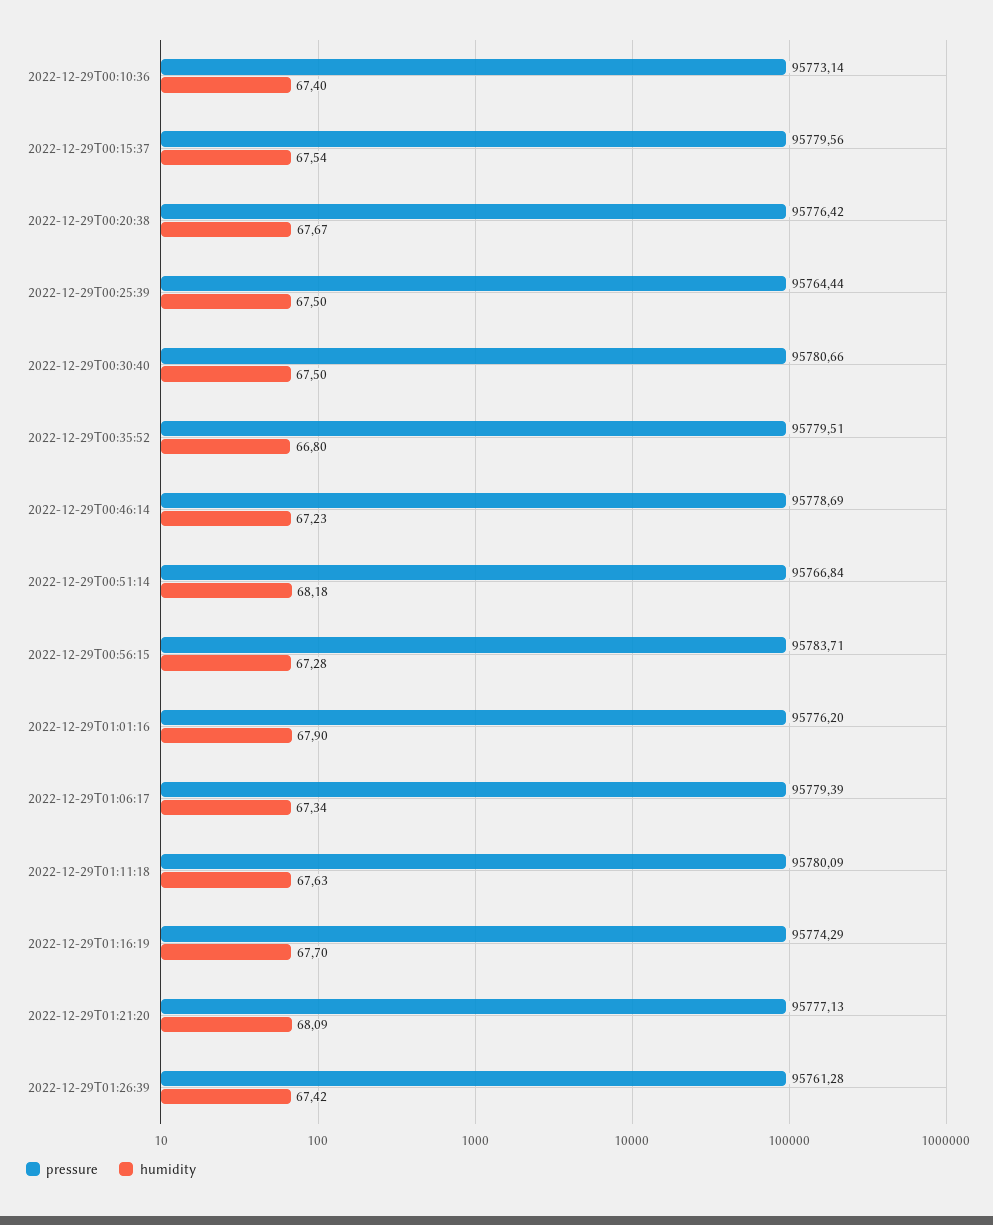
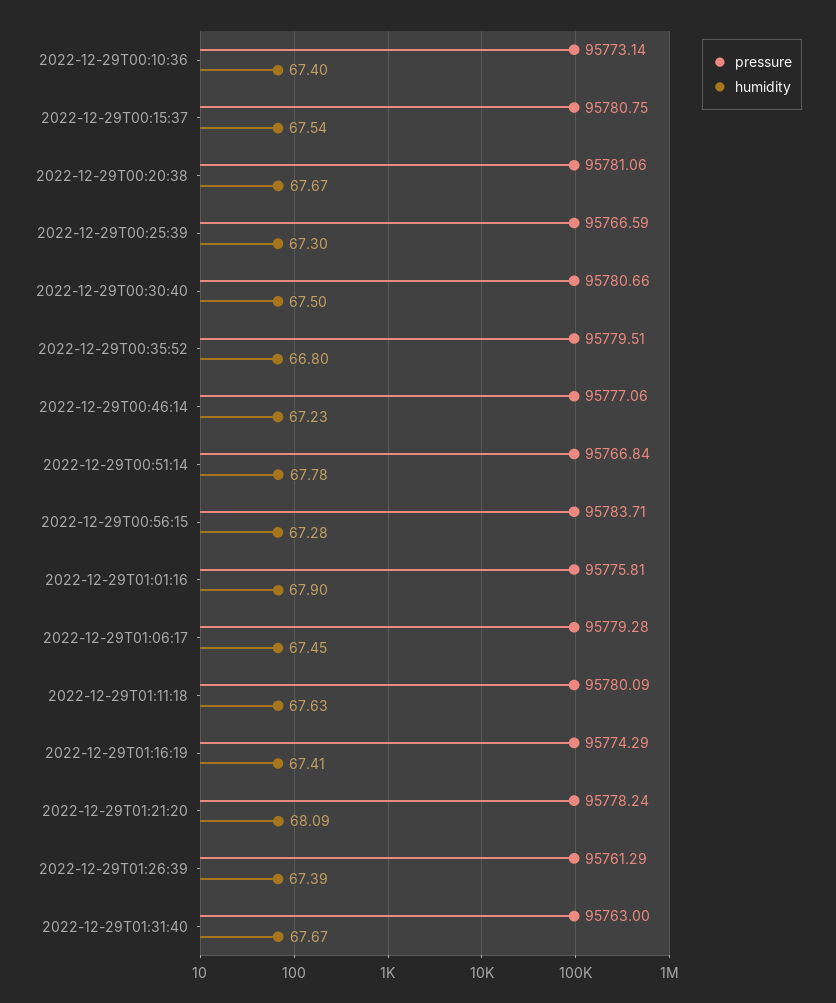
pressure, 2022-12-29T00:15:37: 95779.56 -> 95780.75
pressure, 2022-12-29T00:20:38: 95776.42 -> 95781.06
pressure, 2022-12-29T00:25:39: 95764.44 -> 95766.59
humidity, 2022-12-29T00:25:39: 67.5 -> 67.3
pressure, 2022-12-29T00:46:14: 95778.69 -> 95777.06
humidity, 2022-12-29T00:51:14: 68.18 -> 67.78
pressure, 2022-12-29T01:01:16: 95776.2 -> 95775.81
pressure, 2022-12-29T01:06:17: 95779.39 -> 95779.28
humidity, 2022-12-29T01:06:17: 67.34 -> 67.45
humidity, 2022-12-29T01:16:19: 67.7 -> 67.41
pressure, 2022-12-29T01:21:20: 95777.13 -> 95778.24
pressure, 2022-12-29T01:26:39: 95761.28 -> 95761.29
humidity, 2022-12-29T01:26:39: 67.42 -> 67.39
pressure, 2022-12-29T01:31:40: none -> 95763
humidity, 2022-12-29T01:31:40: none -> 67.67

